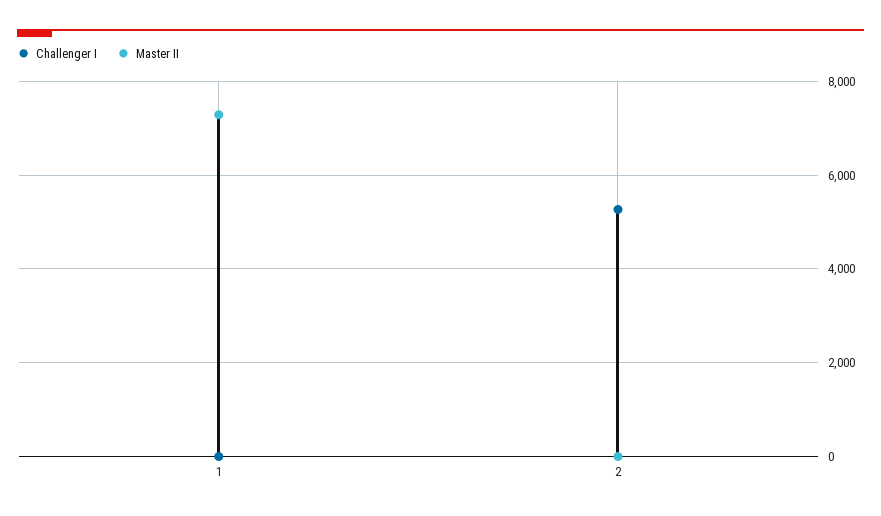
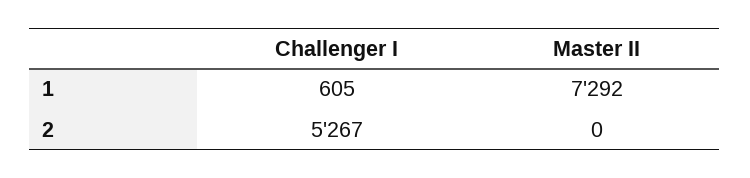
Challenger I, 1: 0 -> 605

